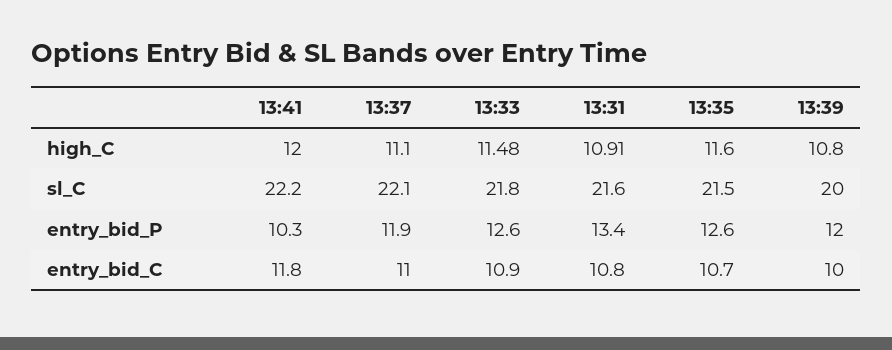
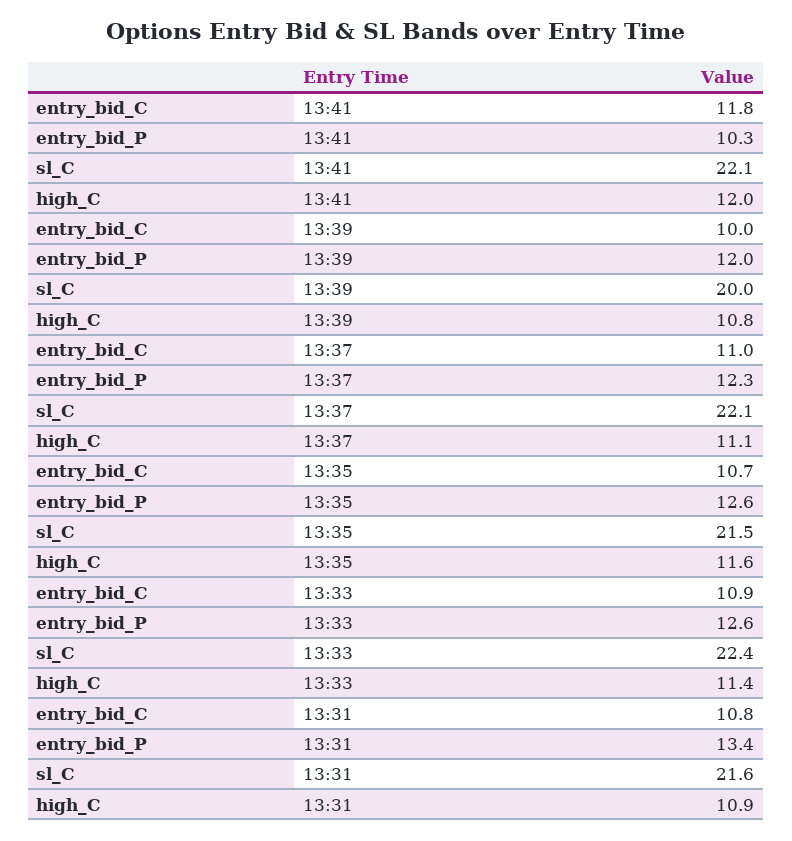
13:33, high_C: 11.48 -> 11.4
13:31, high_C: 10.91 -> 10.9
13:41, sl_C: 22.2 -> 22.1
13:33, sl_C: 21.8 -> 22.4
13:37, entry_bid_P: 11.9 -> 12.3

